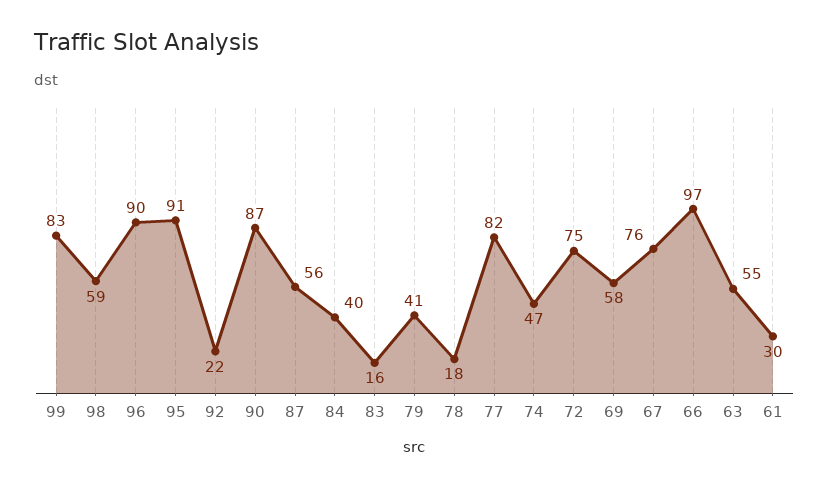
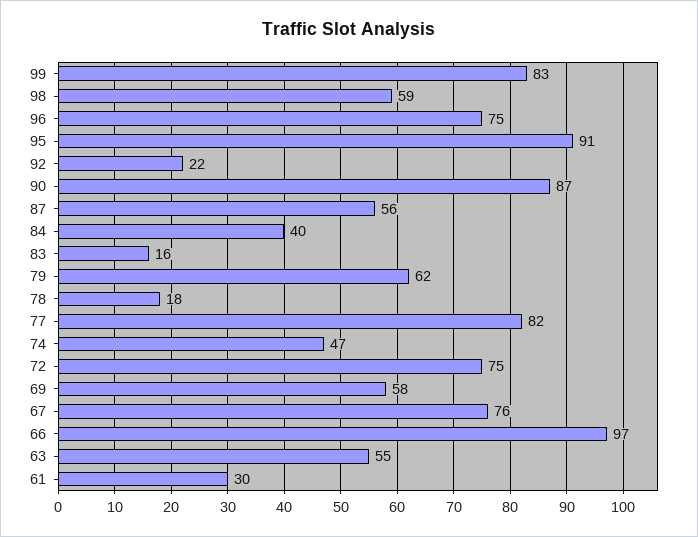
96: 90 -> 75
79: 41 -> 62

